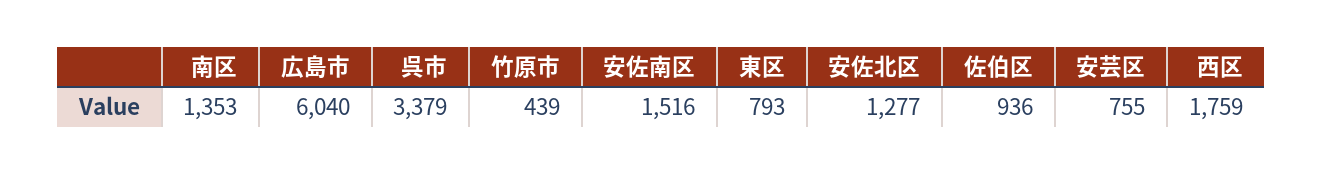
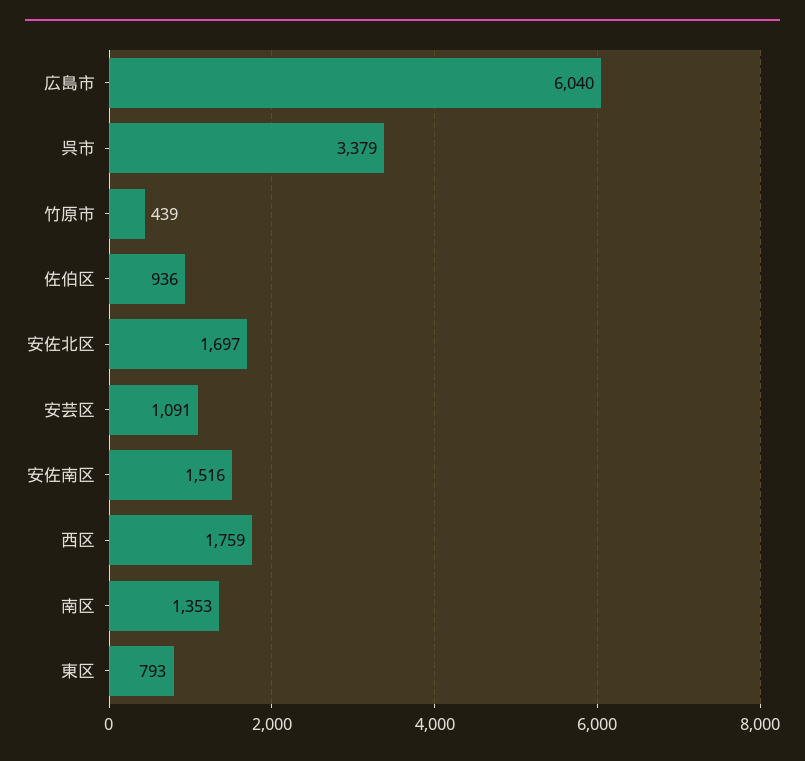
安佐北区: 1277 -> 1697
安芸区: 755 -> 1091

